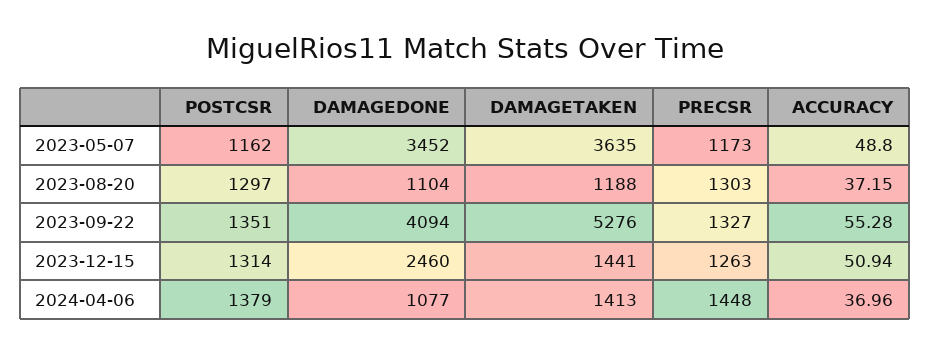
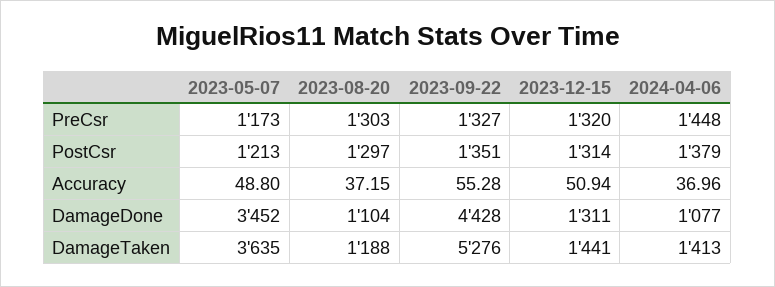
POSTCSR, 2023-05-07: 1162 -> 1213
DAMAGEDONE, 2023-09-22: 4094 -> 4428
DAMAGEDONE, 2023-12-15: 2460 -> 1311
PRECSR, 2023-12-15: 1263 -> 1320

